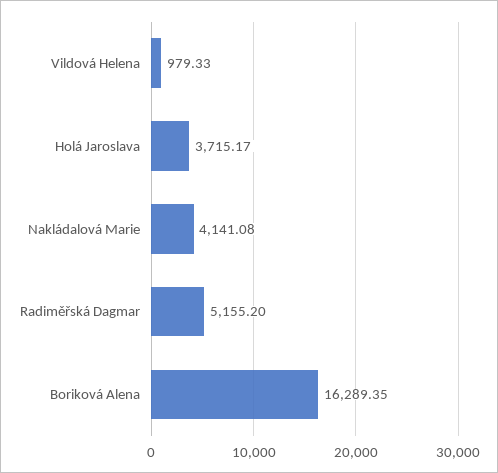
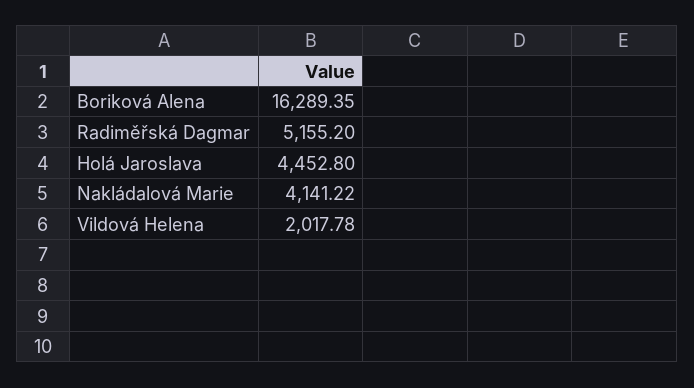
Vildová Helena: 979.33 -> 2017.78
Holá Jaroslava: 3715.17 -> 4452.8
Nakládalová Marie: 4141.08 -> 4141.22

